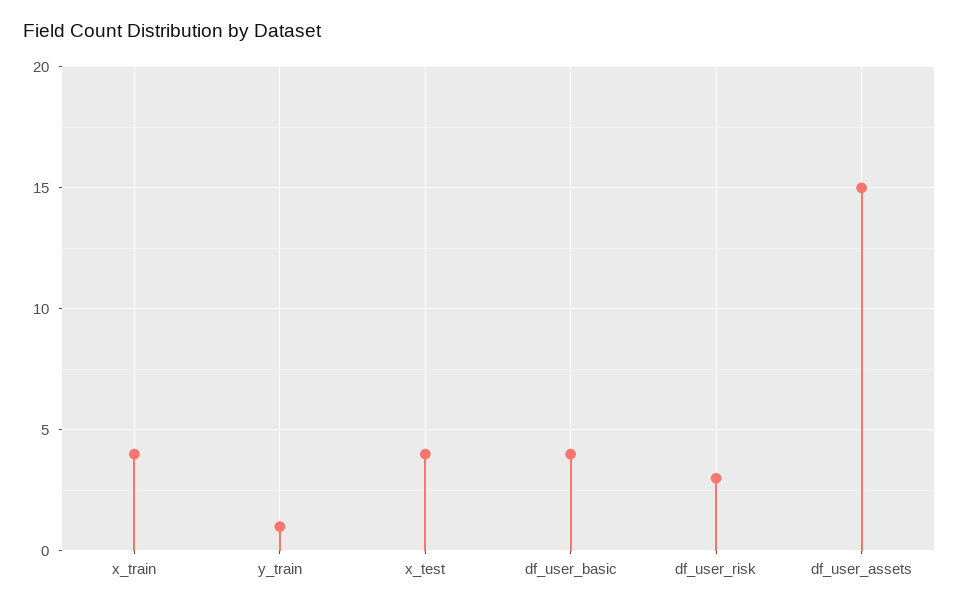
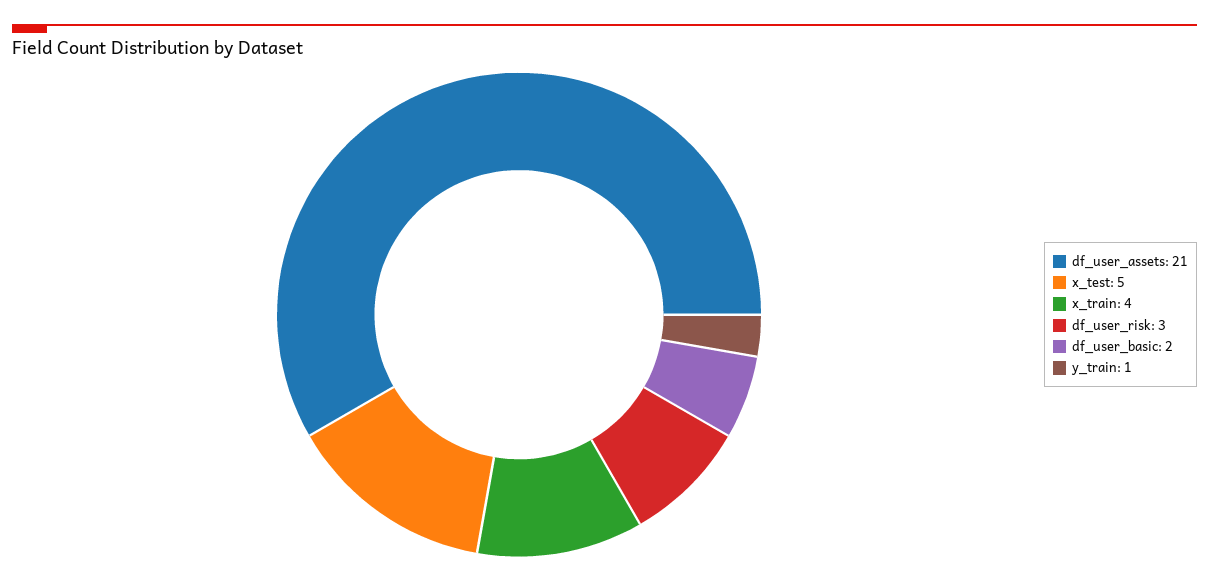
x_test: 4 -> 5
df_user_basic: 4 -> 2
df_user_assets: 15 -> 21

